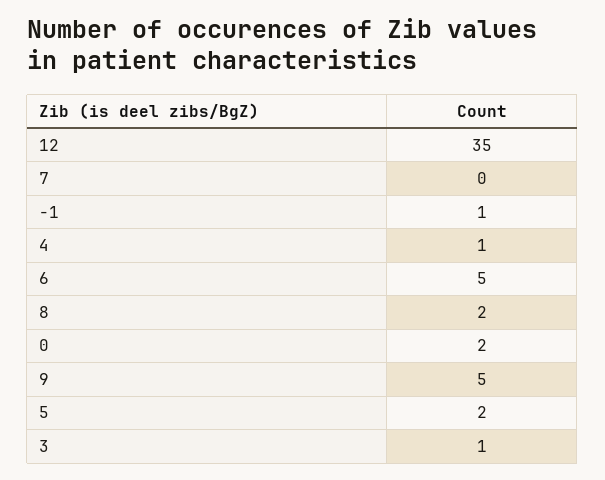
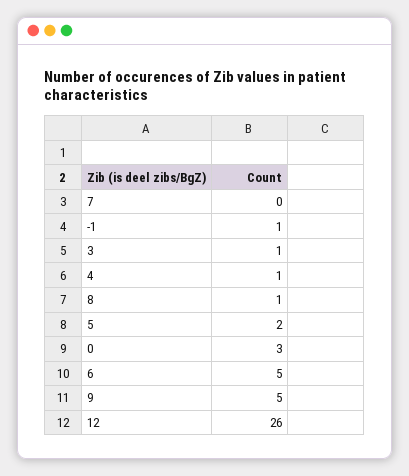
12: 35 -> 26
8: 2 -> 1
0: 2 -> 3

